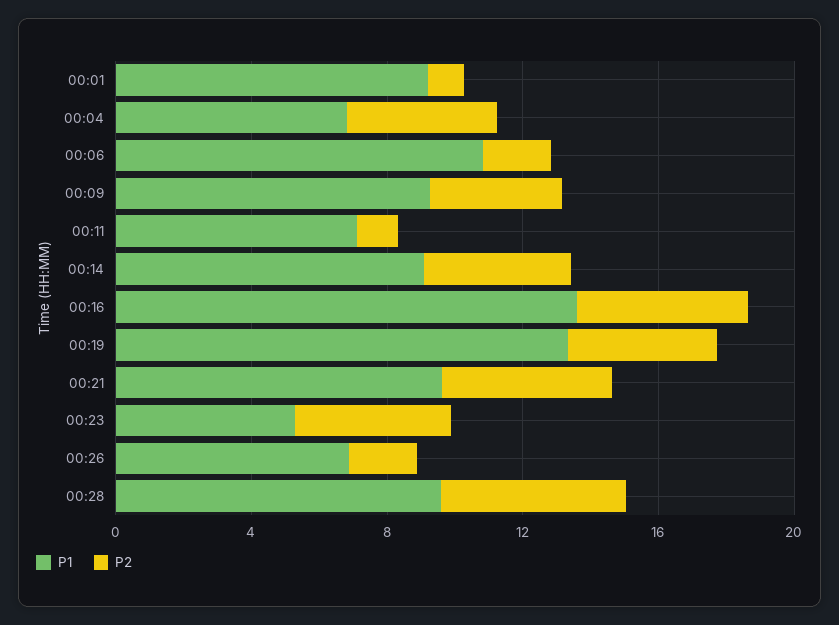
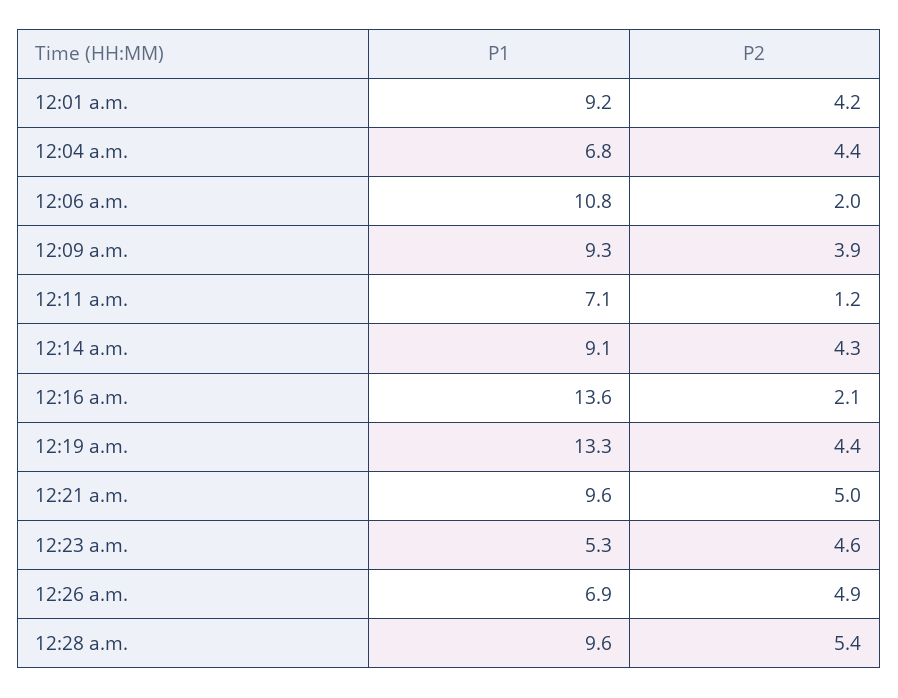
P2, 00:01: 1 -> 4.2
P2, 00:16: 5 -> 2.1
P2, 00:26: 2 -> 4.9

